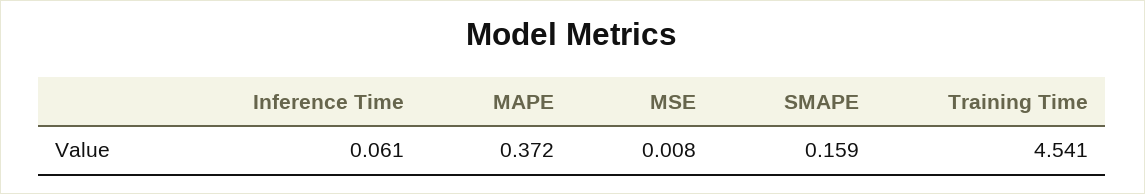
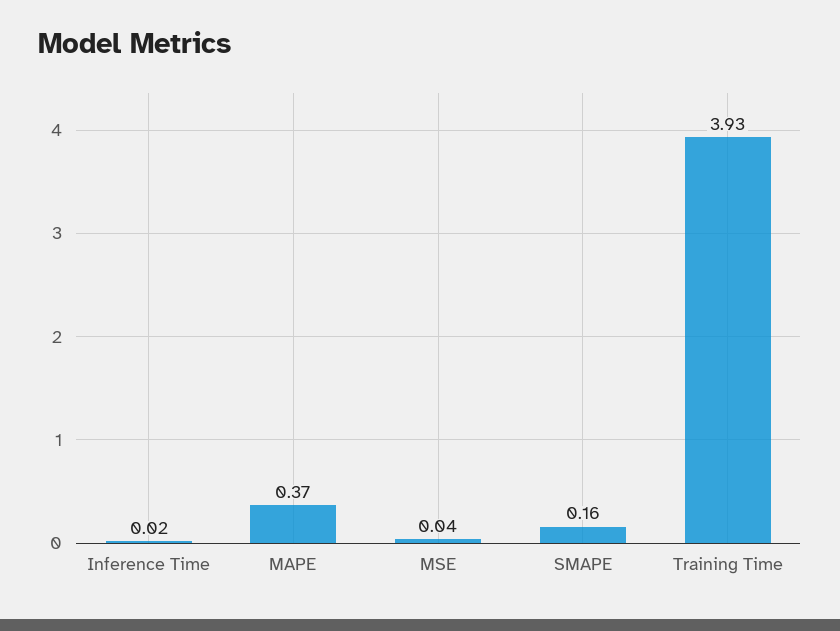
Inference Time: 0.061 -> 0.02
MSE: 0.008 -> 0.04
Training Time: 4.541 -> 3.93

